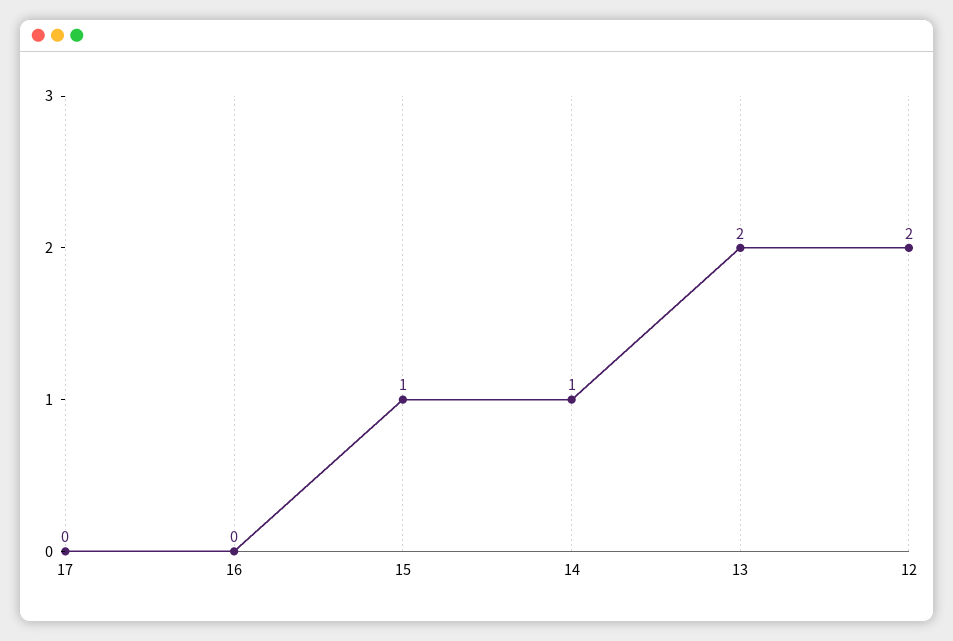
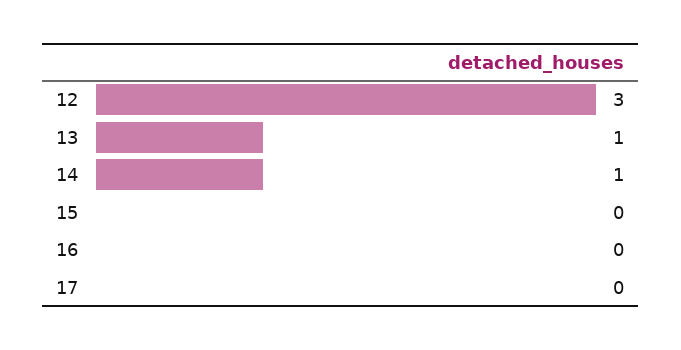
15: 1 -> 0
13: 2 -> 1
12: 2 -> 3

